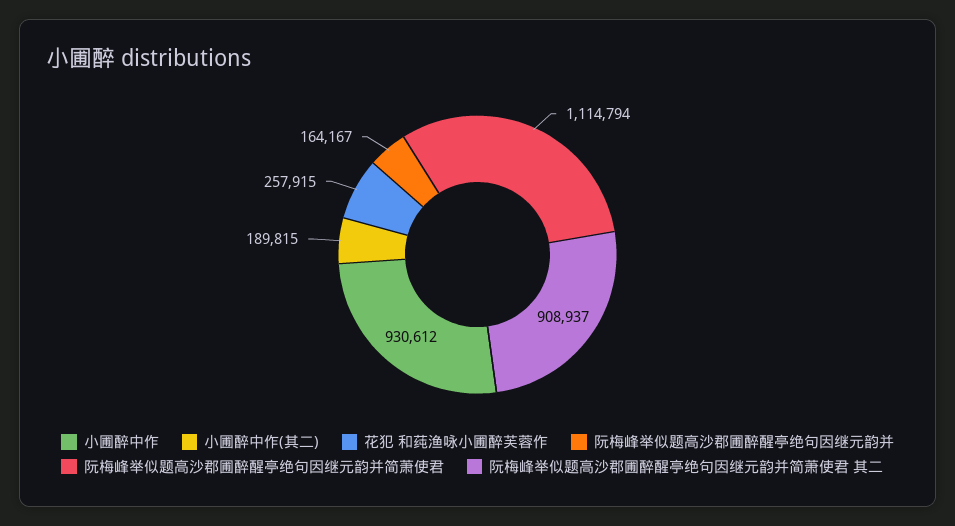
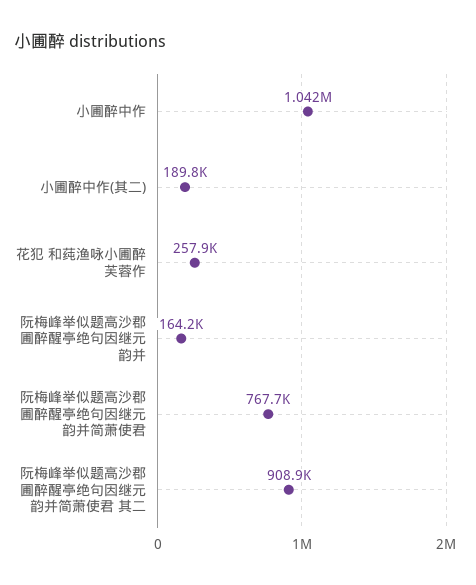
小圃醉中作: 930612 -> 1042000
阮梅峰举似题高沙郡圃醉醒亭绝句因继元韵并简萧使君: 1114794 -> 767700

